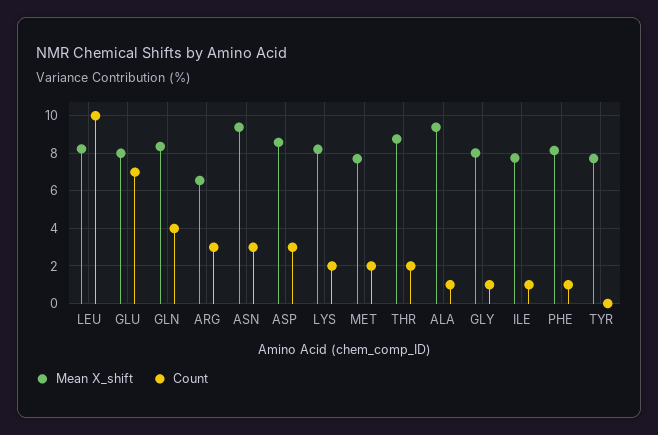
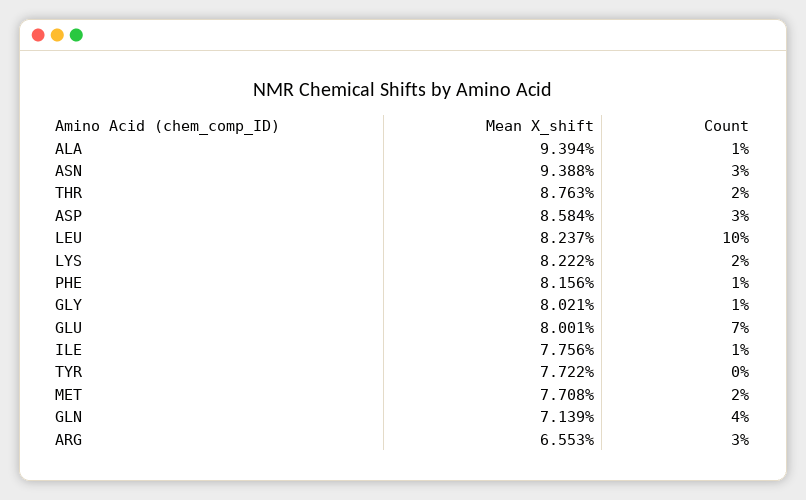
Mean X_shift, GLN: 8.5 -> 7.139

